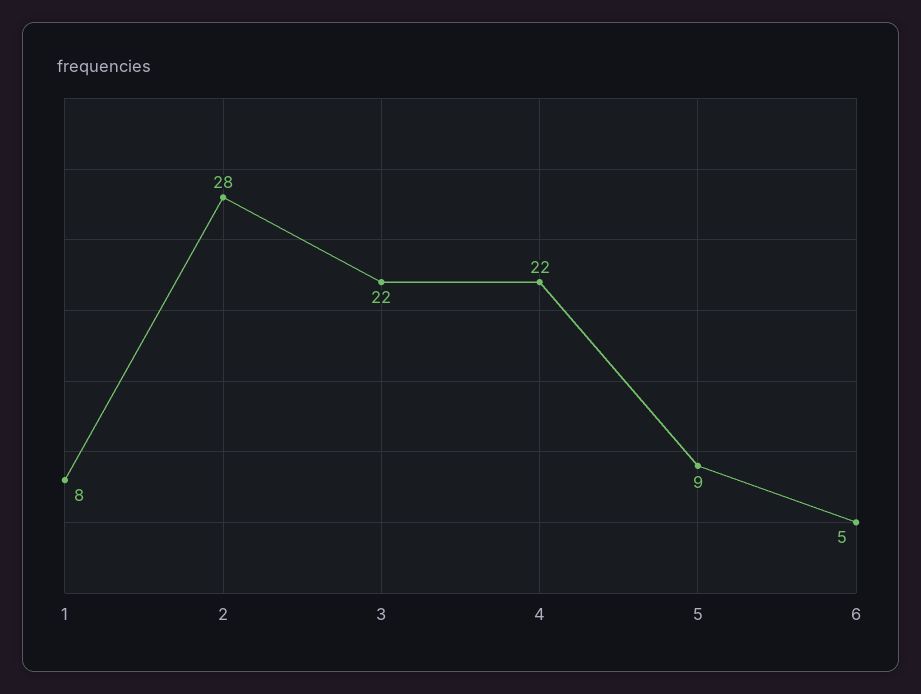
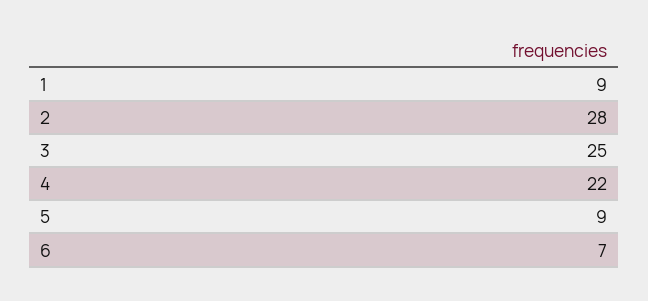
1: 8 -> 9
3: 22 -> 25
6: 5 -> 7

